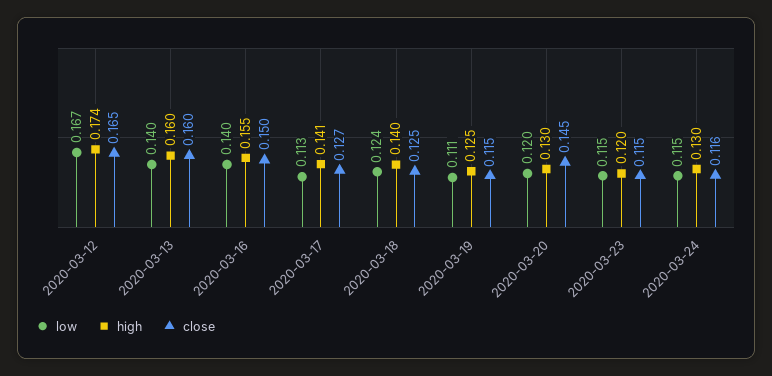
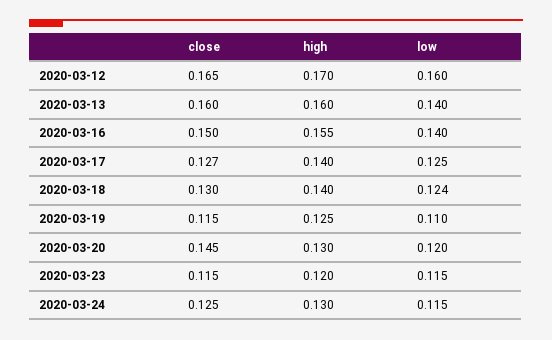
low, 2020-03-12: 0.167 -> 0.16
high, 2020-03-12: 0.174 -> 0.17
low, 2020-03-17: 0.113 -> 0.125
high, 2020-03-17: 0.141 -> 0.14
close, 2020-03-18: 0.125 -> 0.13
low, 2020-03-19: 0.111 -> 0.11
close, 2020-03-24: 0.116 -> 0.125

